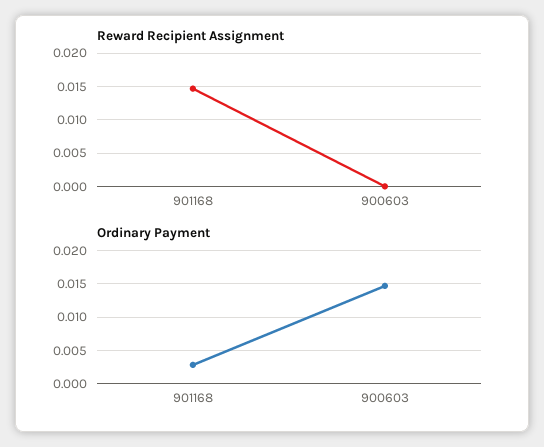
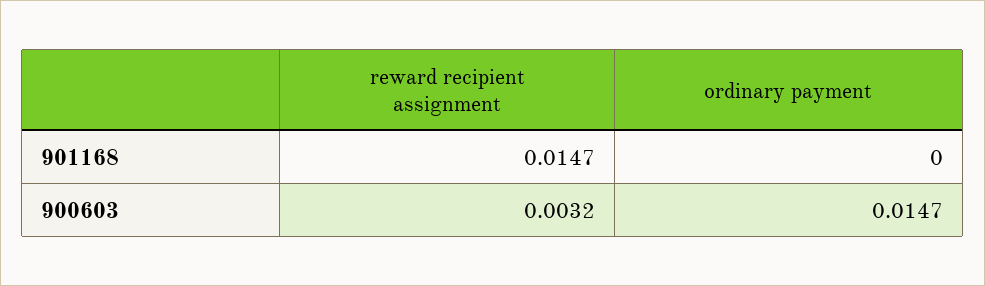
Reward Recipient Assignment, 900603: 0 -> 0.0032
Ordinary Payment, 901168: 0.003 -> 0

